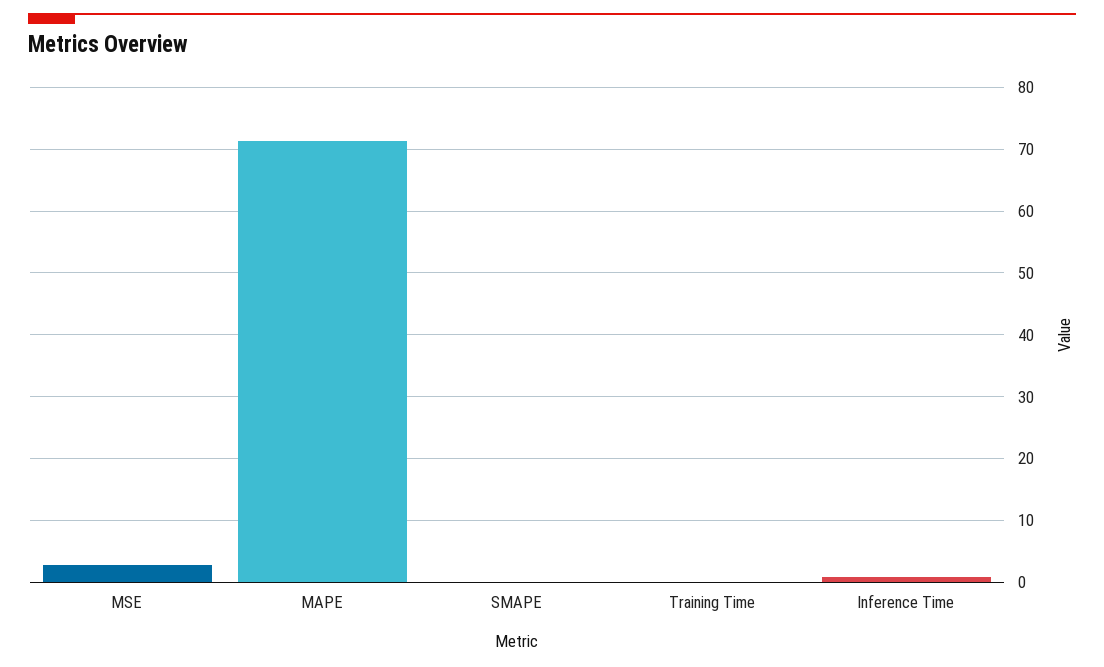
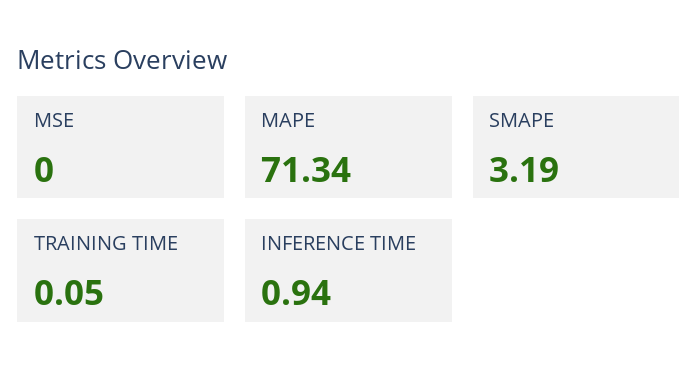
MSE: 3 -> 0
SMAPE: 0 -> 3.19

